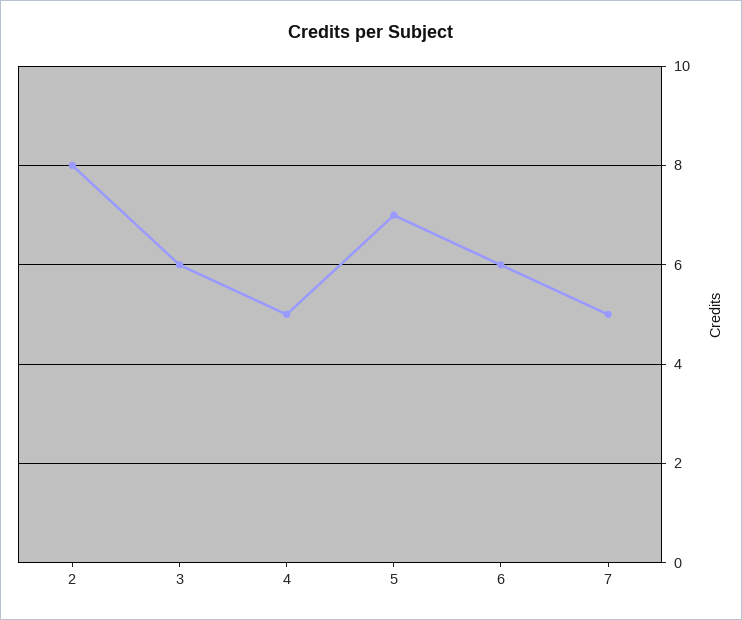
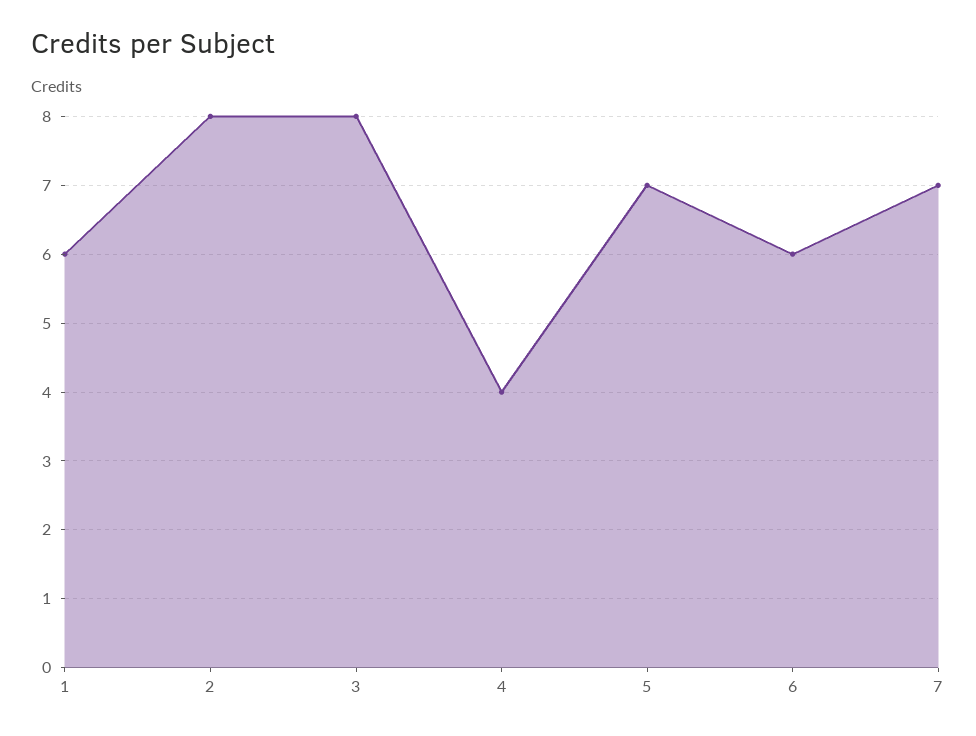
3: 6 -> 8
4: 5 -> 4
7: 5 -> 7
1: none -> 6

